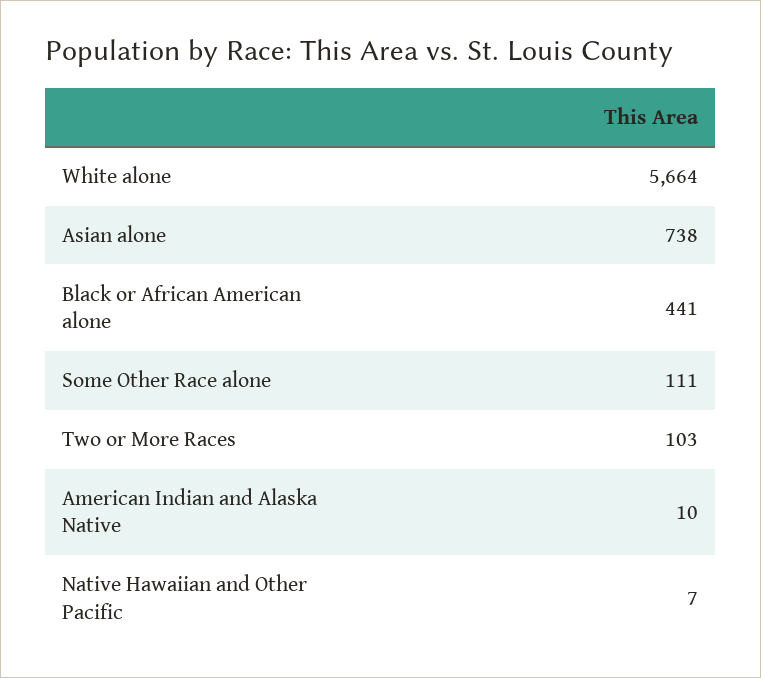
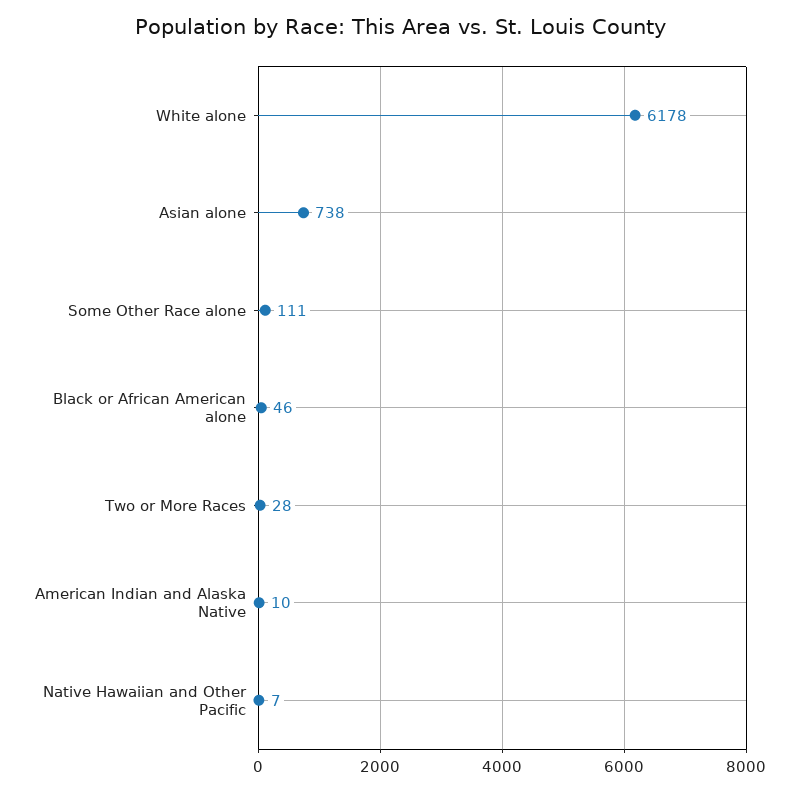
White alone: 5664 -> 6178
Black or African American alone: 441 -> 46
Two or More Races: 103 -> 28

